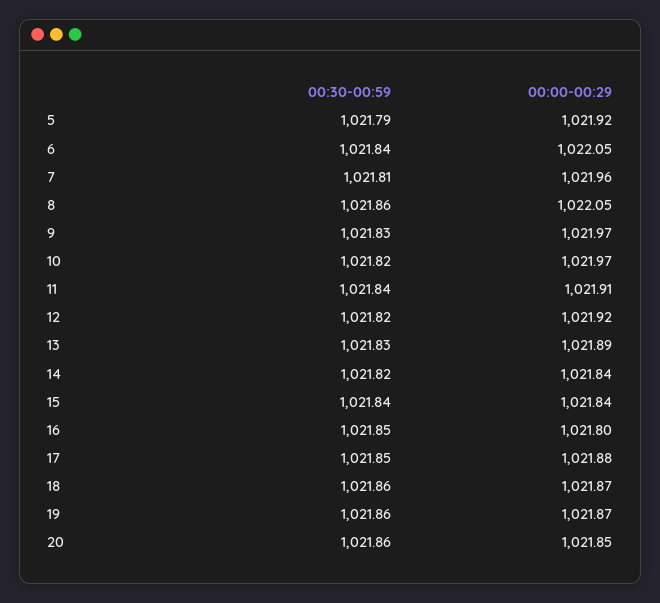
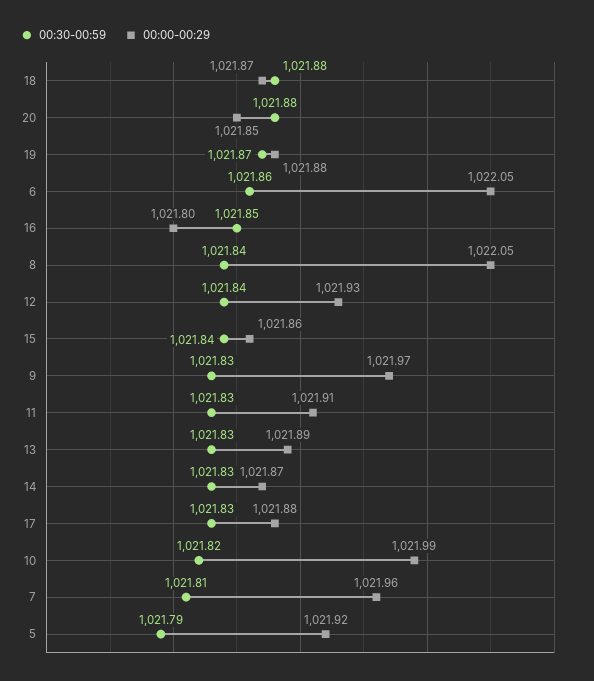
00:30-00:59, 6: 1021.84 -> 1021.86
00:30-00:59, 8: 1021.86 -> 1021.84
00:00-00:29, 10: 1021.97 -> 1021.99
00:30-00:59, 11: 1021.84 -> 1021.83
00:30-00:59, 12: 1021.82 -> 1021.84
00:00-00:29, 12: 1021.92 -> 1021.93
00:30-00:59, 14: 1021.82 -> 1021.83
00:00-00:29, 14: 1021.84 -> 1021.87
00:00-00:29, 15: 1021.84 -> 1021.86
00:30-00:59, 17: 1021.85 -> 1021.83
00:30-00:59, 18: 1021.86 -> 1021.88
00:30-00:59, 19: 1021.86 -> 1021.87
00:00-00:29, 19: 1021.87 -> 1021.88
00:30-00:59, 20: 1021.86 -> 1021.88

